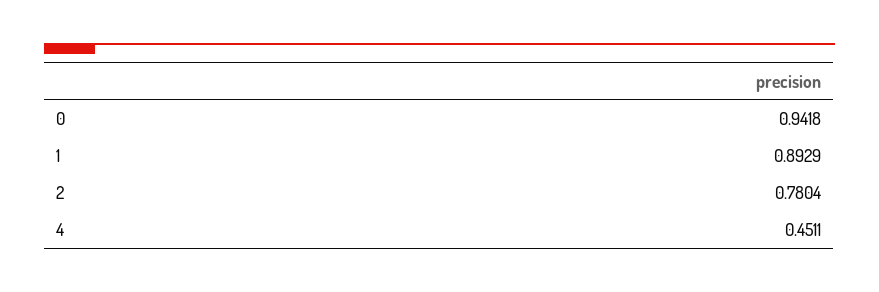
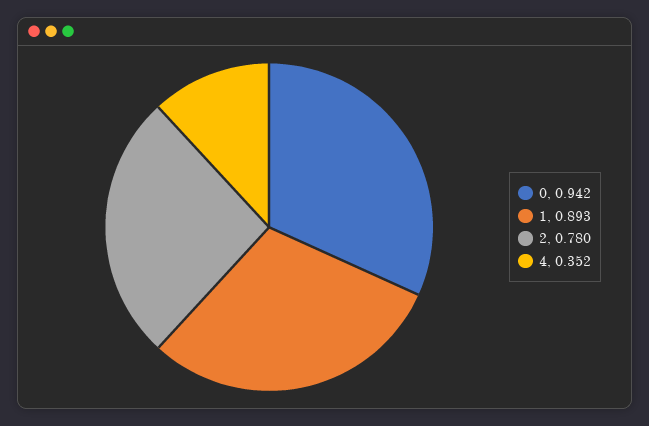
4: 0.4511 -> 0.352

